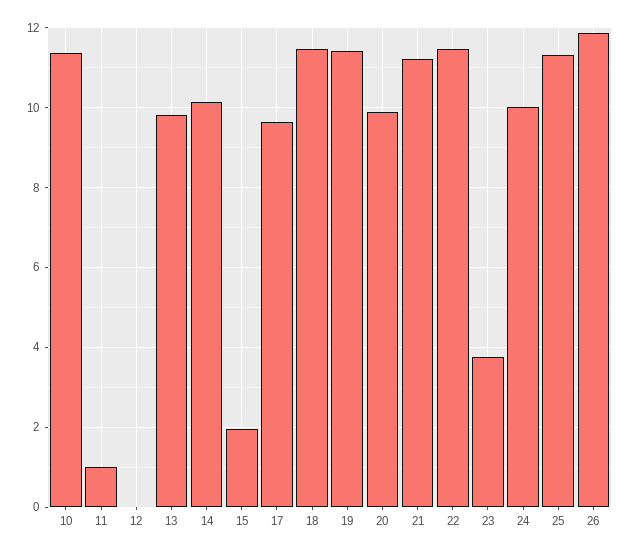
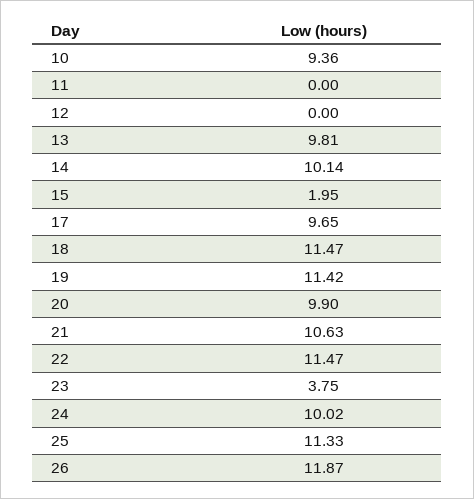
10: 11.4 -> 9.36
11: 1 -> 0
21: 11.2 -> 10.63

